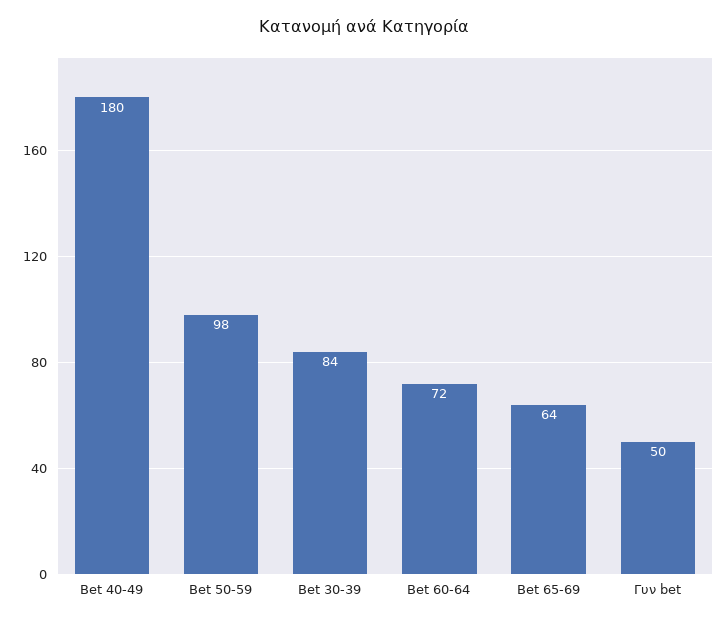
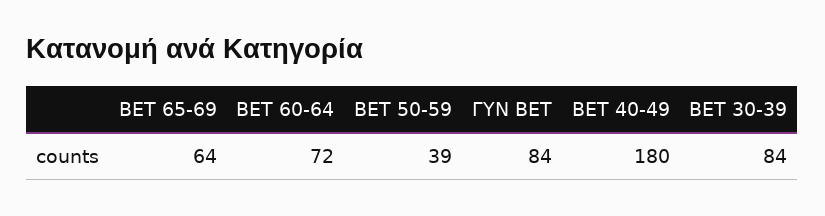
Bet 50-59: 98 -> 39
Γυν bet: 50 -> 84

